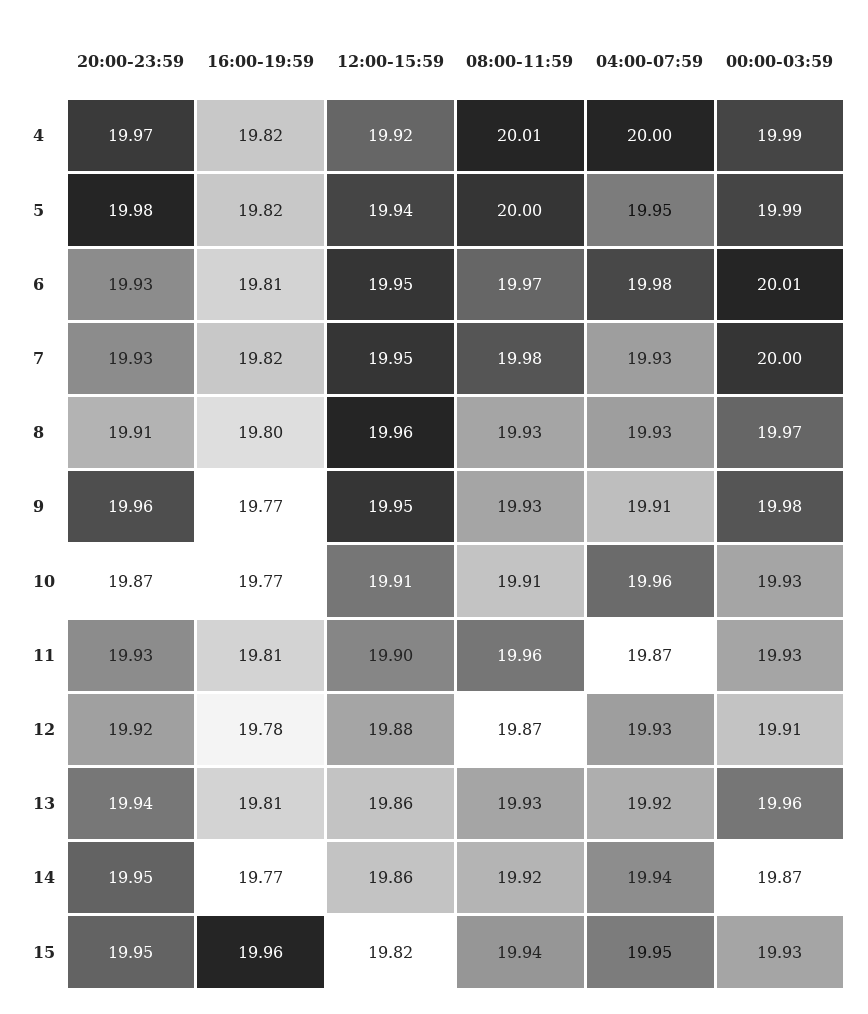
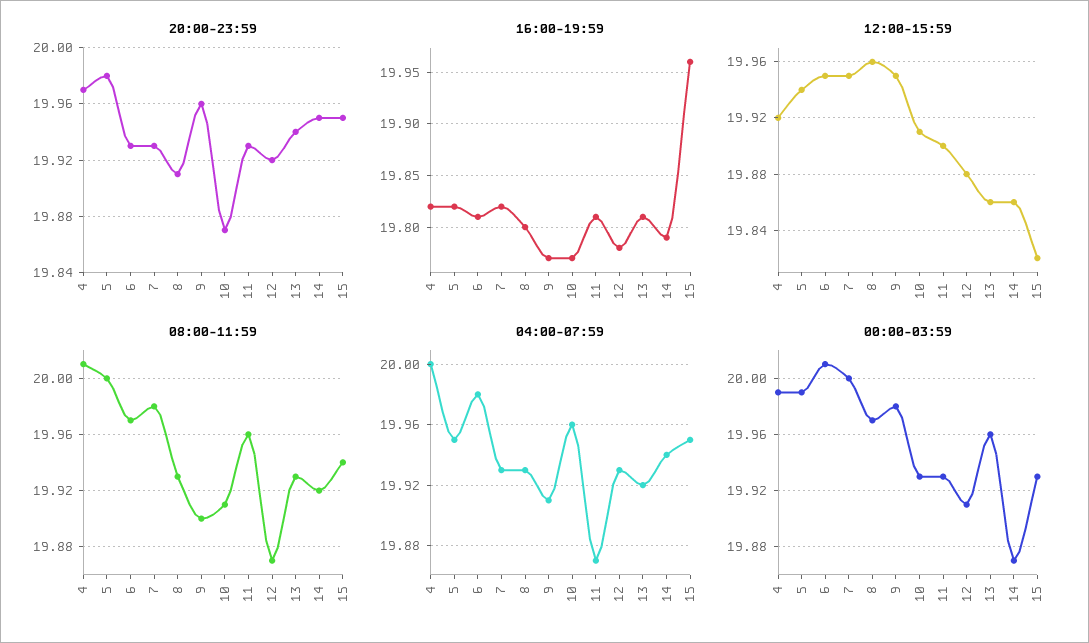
08:00-11:59, 9: 19.93 -> 19.9
16:00-19:59, 14: 19.77 -> 19.79

